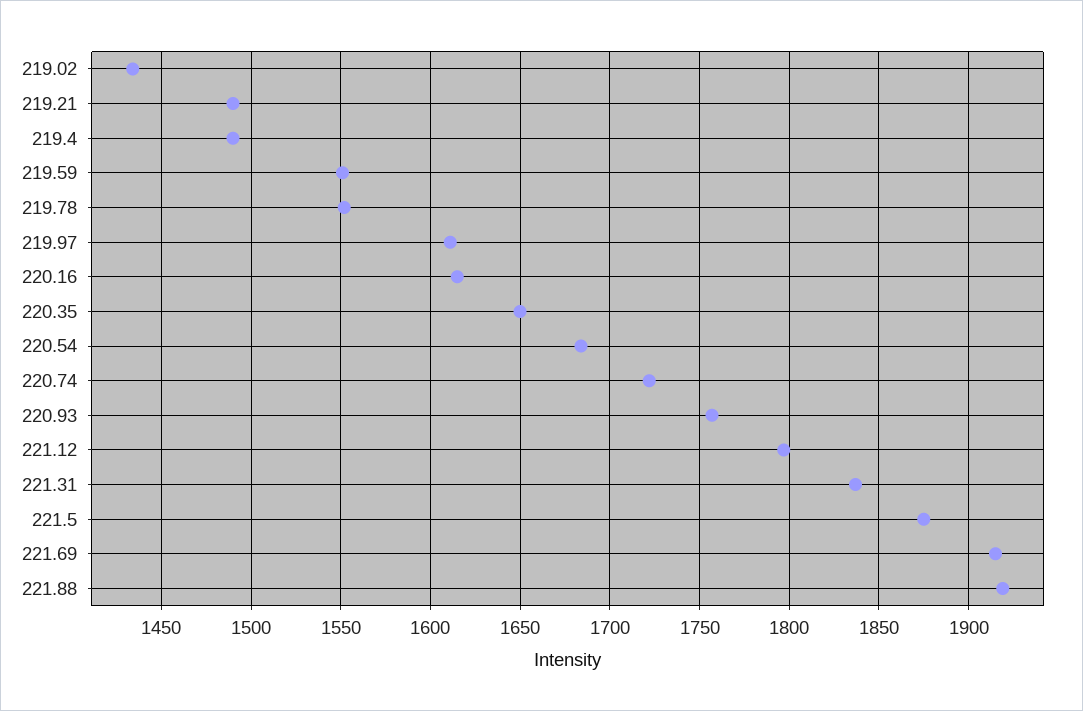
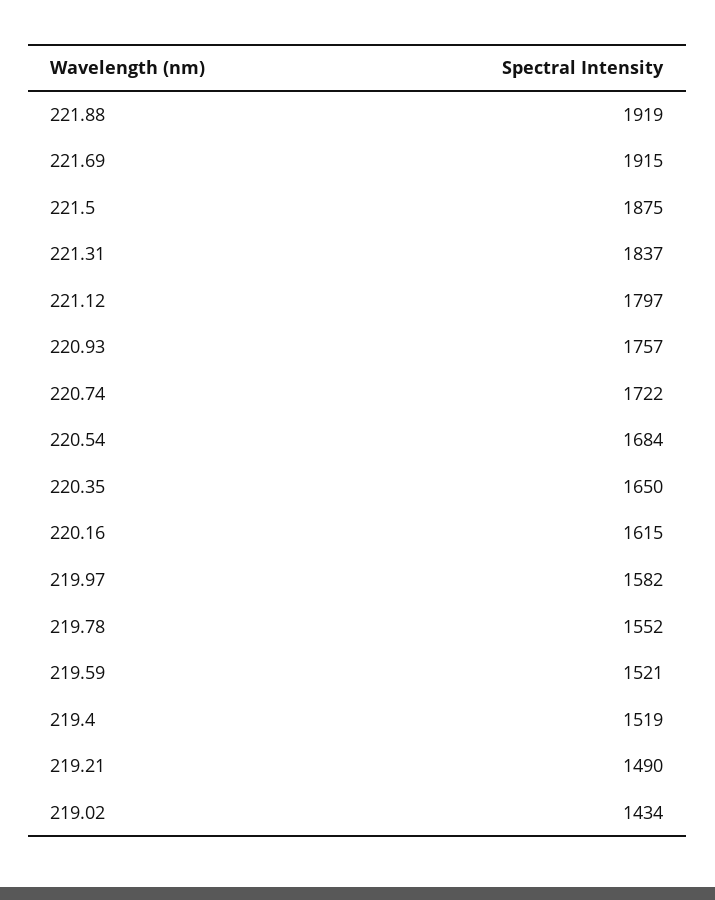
219.4: 1490 -> 1519
219.59: 1550 -> 1521
219.97: 1610 -> 1582

